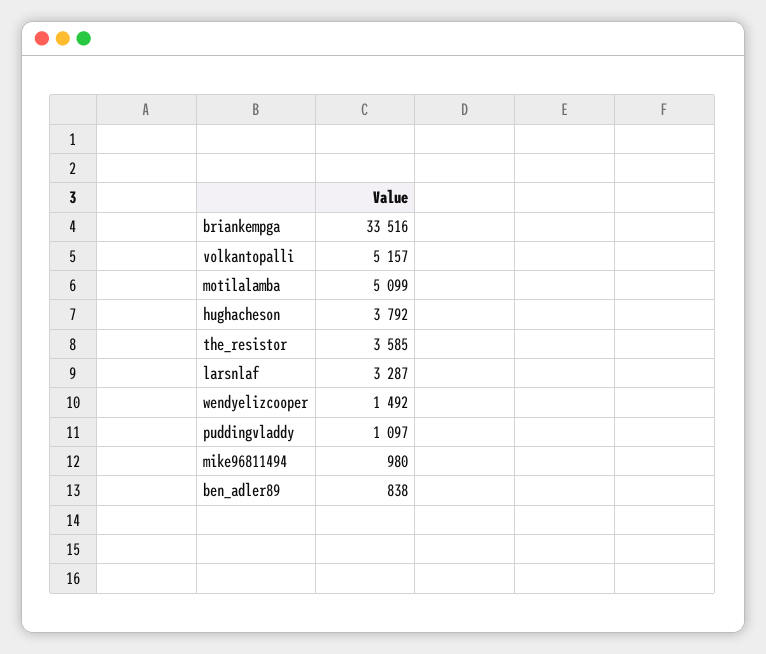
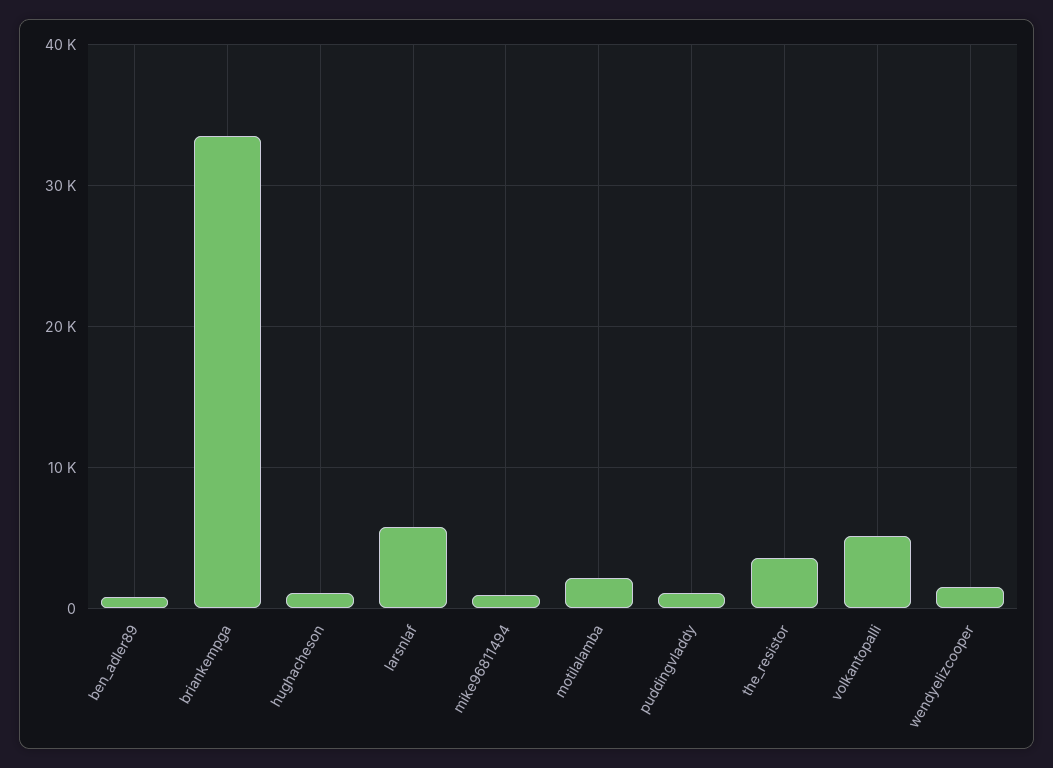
motilalamba: 5099 -> 2000
hughacheson: 3792 -> 1000
larsnlaf: 3287 -> 6000

